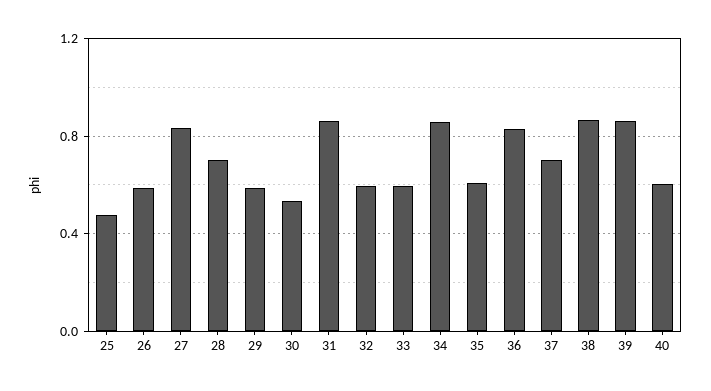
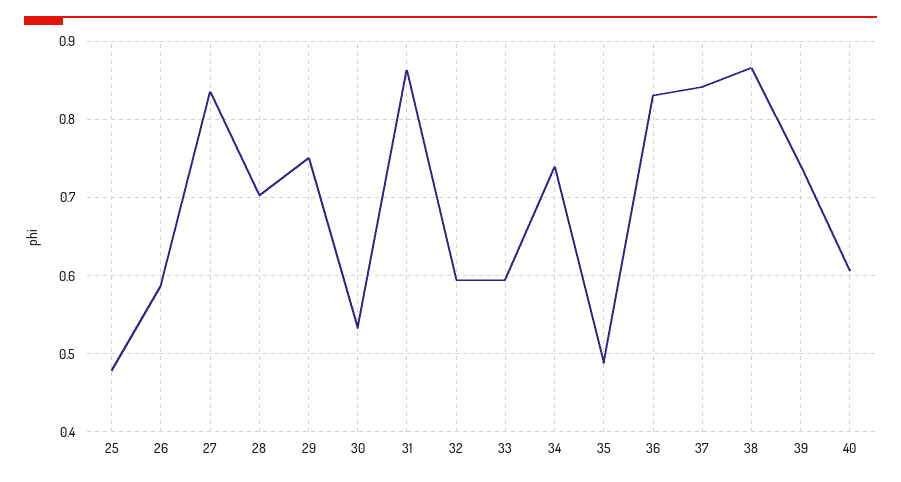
29: 0.6 -> 0.75
34: 0.85 -> 0.74
35: 0.6 -> 0.49
37: 0.7 -> 0.84
39: 0.85 -> 0.74

